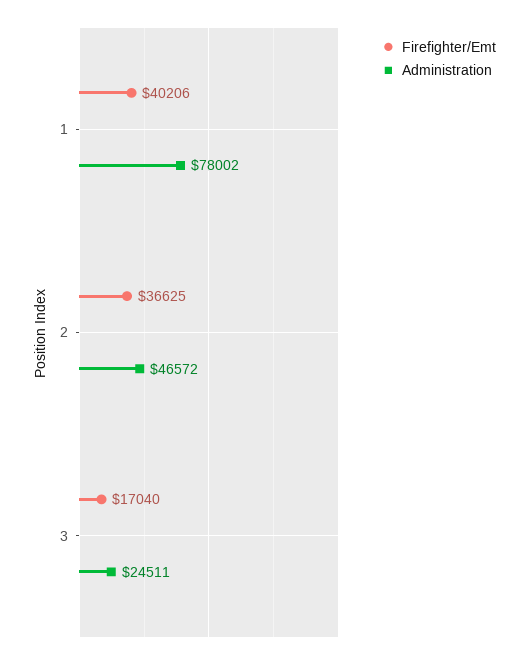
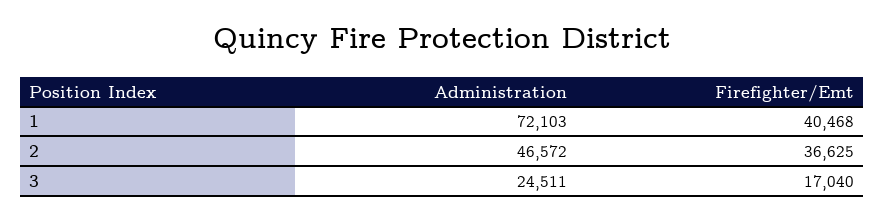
Firefighter/Emt, 1: 40206 -> 40468
Administration, 1: 78002 -> 72103

